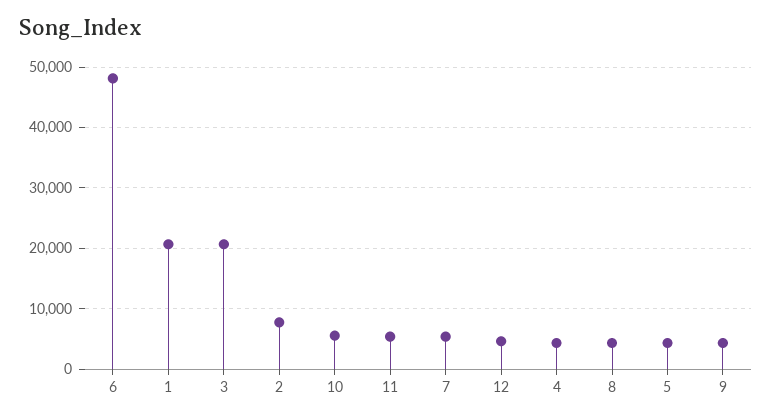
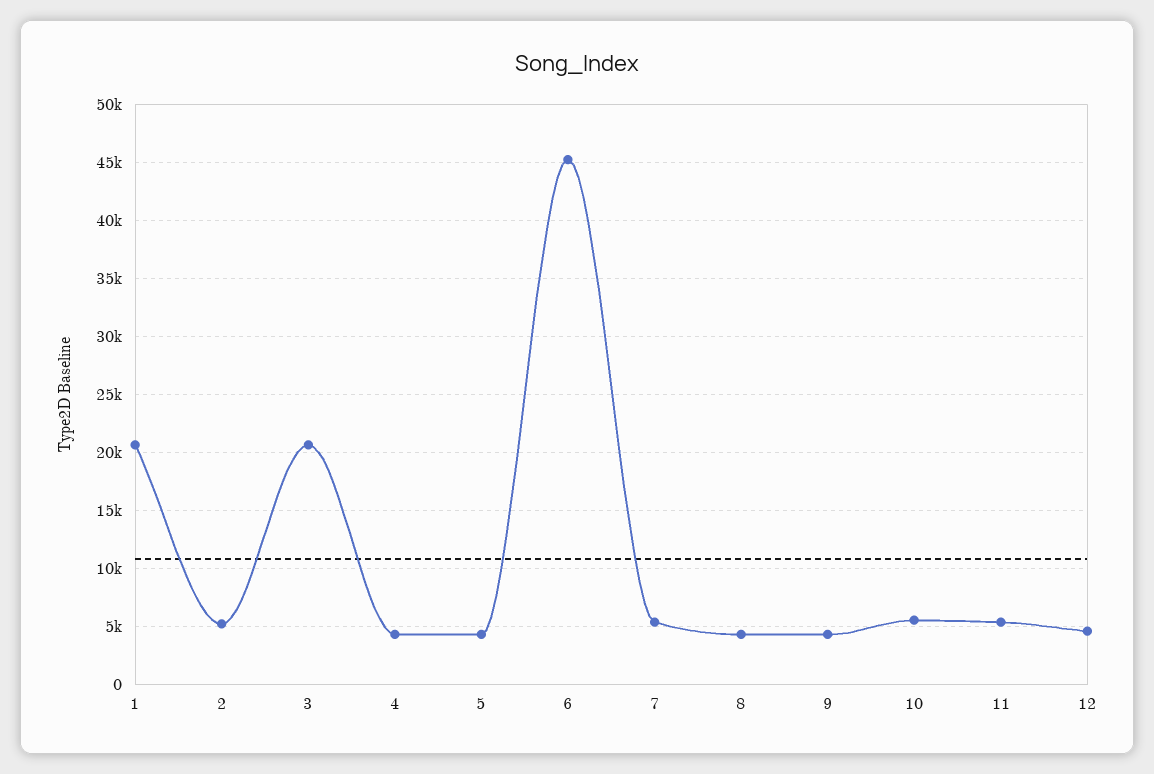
6: 48000 -> 45000
2: 8000 -> 5000

